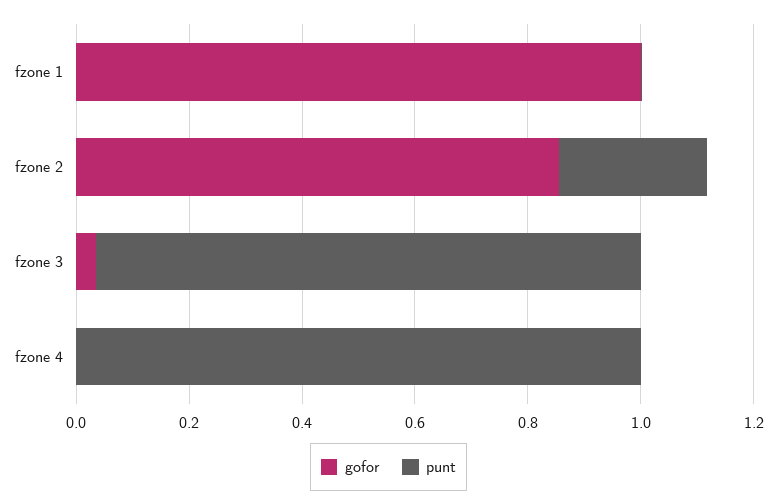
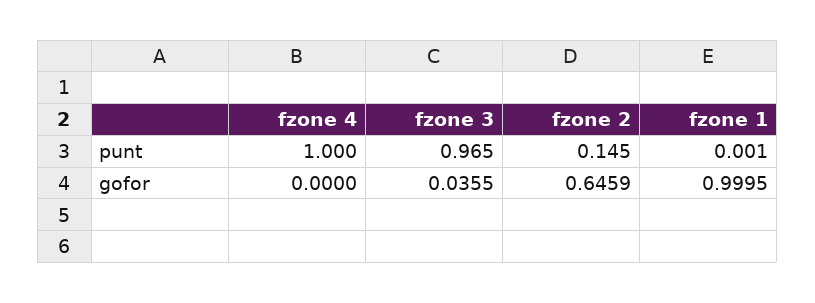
gofor, fzone 2: 0.85 -> 0.6459
punt, fzone 2: 0.25 -> 0.145

